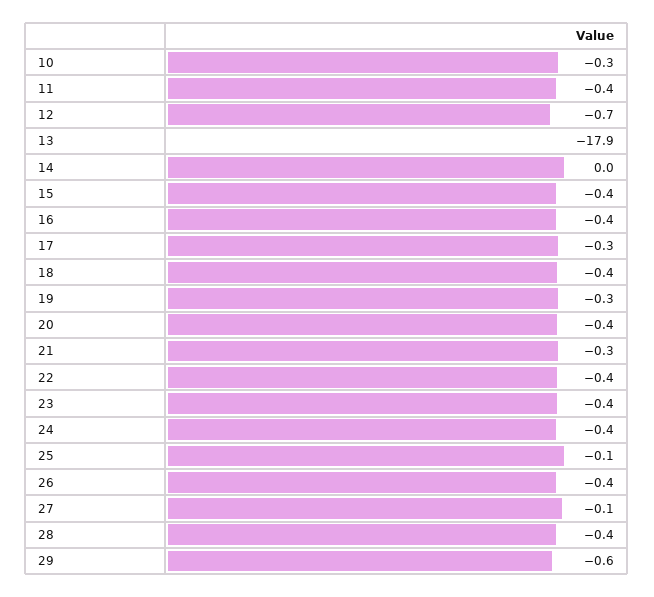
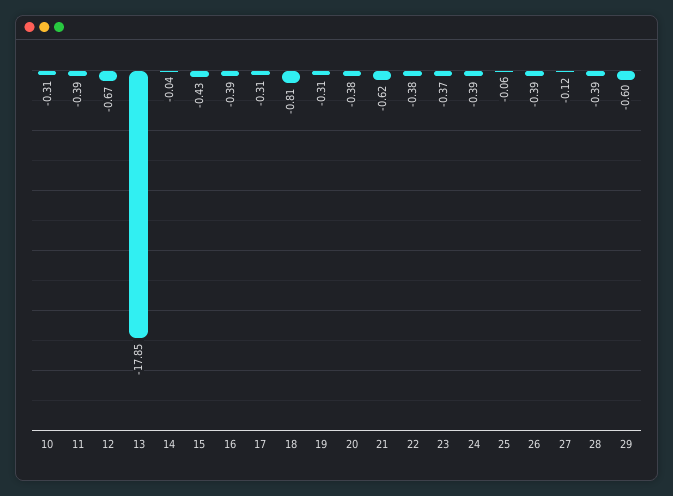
18: -0.4 -> -0.81
21: -0.3 -> -0.62

